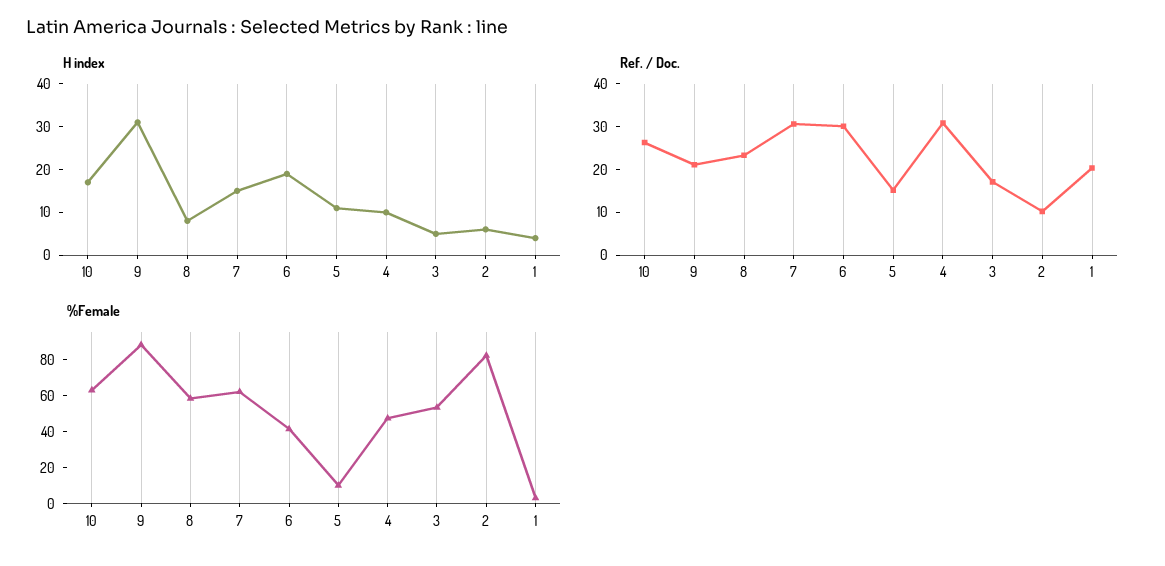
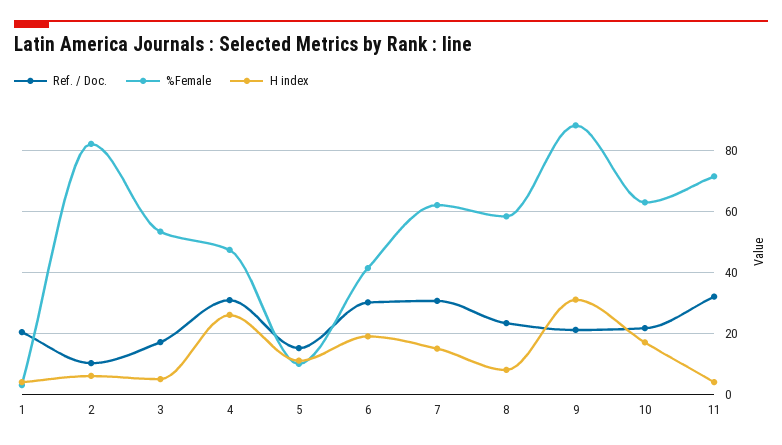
H index, 4: 10 -> 26
Ref. / Doc., 10: 26 -> 22
Ref. / Doc., 11: none -> 32
%Female, 11: none -> 72
H index, 11: none -> 4

